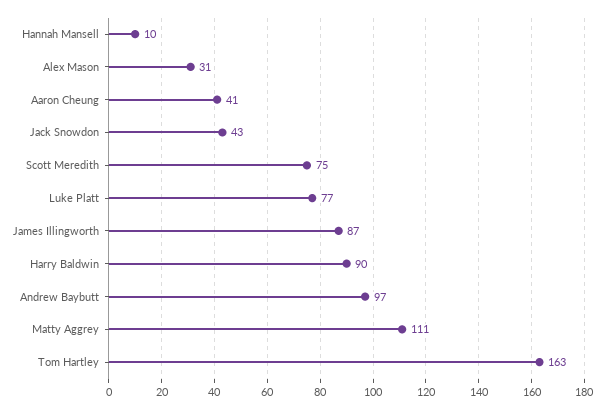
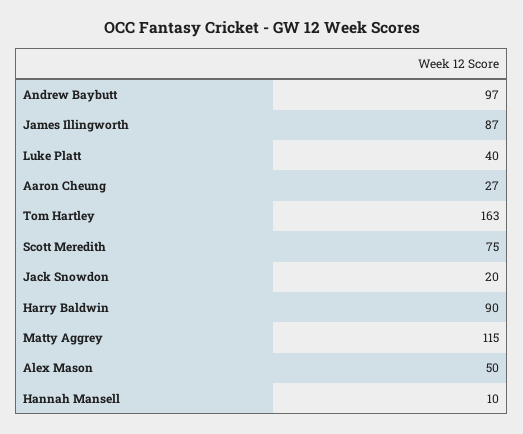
Alex Mason: 31 -> 50
Aaron Cheung: 41 -> 27
Jack Snowdon: 43 -> 20
Luke Platt: 77 -> 40
Matty Aggrey: 111 -> 115

